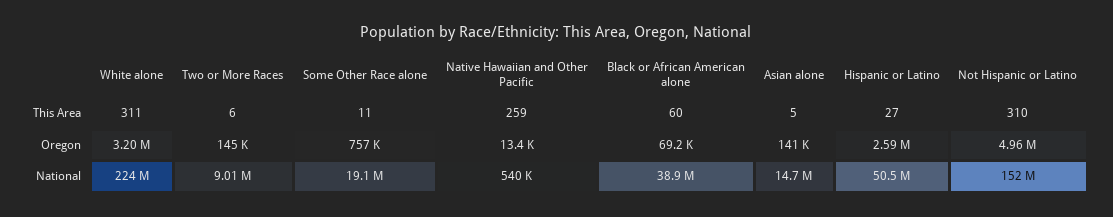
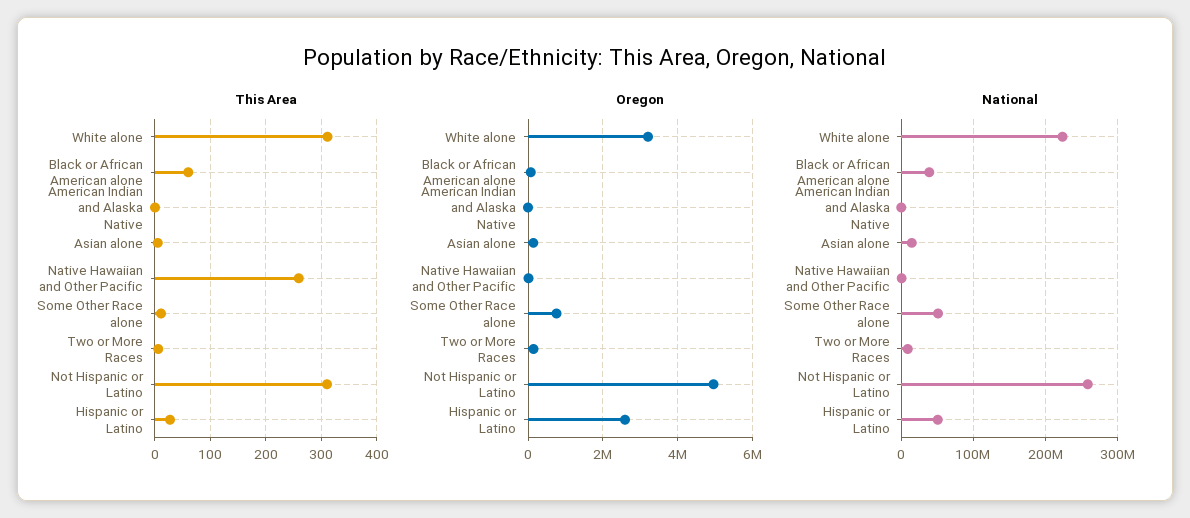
National, Some Other Race alone: 19100000 -> 50000000
National, Not Hispanic or Latino: 152000000 -> 260000000
This Area, American Indian and Alaska Native: none -> 0
Oregon, American Indian and Alaska Native: none -> 0
National, American Indian and Alaska Native: none -> 0

